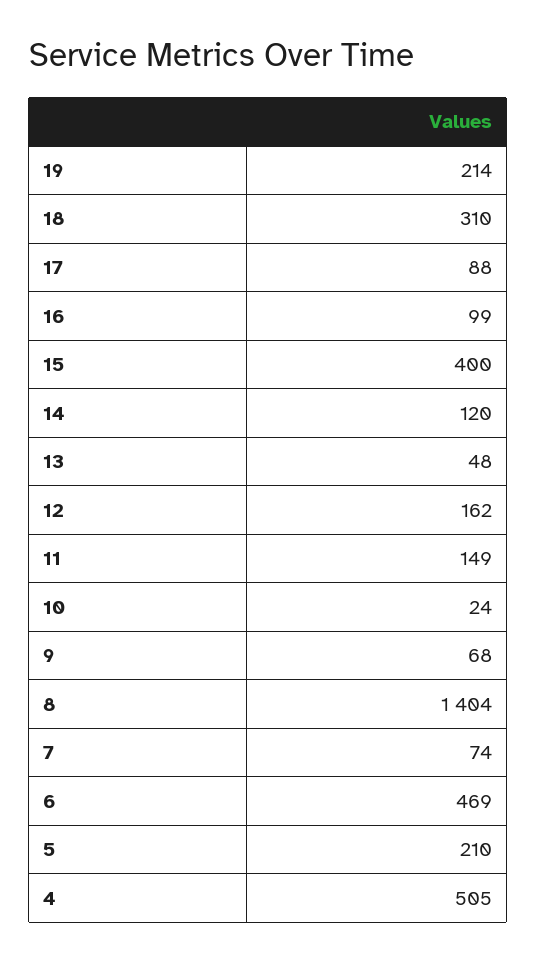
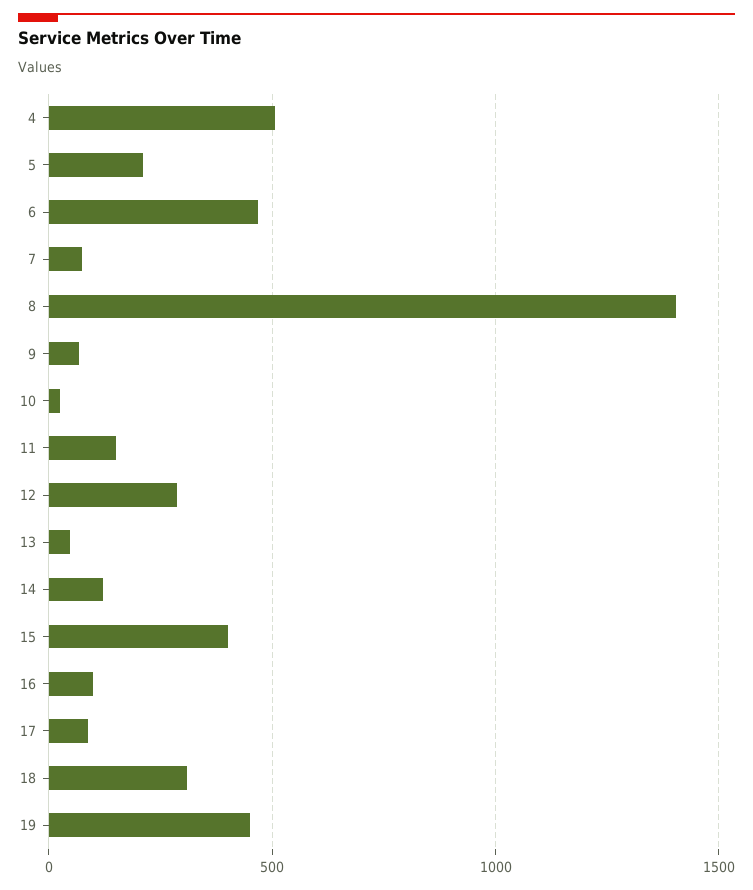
19: 214 -> 450
12: 162 -> 300

